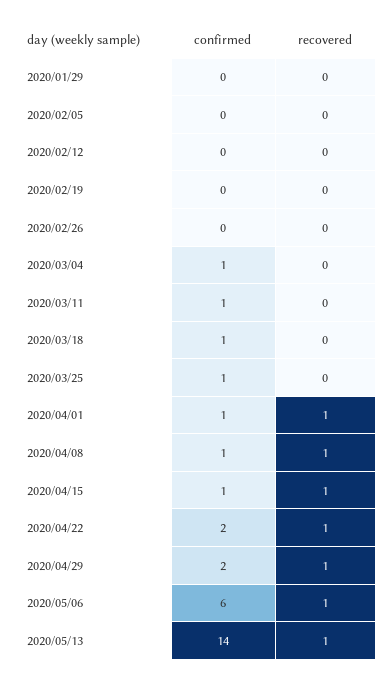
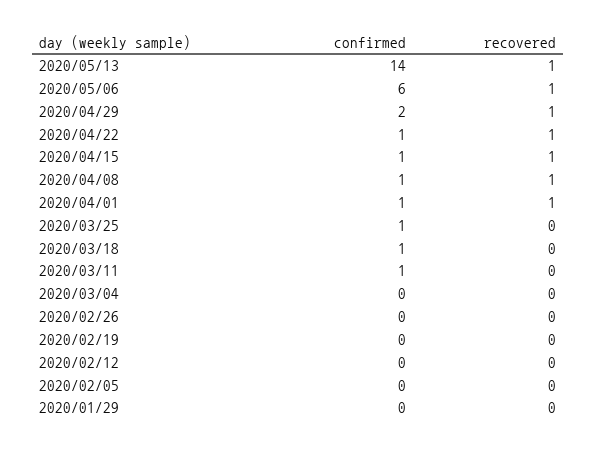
confirmed, 2020/03/04: 1 -> 0
confirmed, 2020/04/22: 2 -> 1

